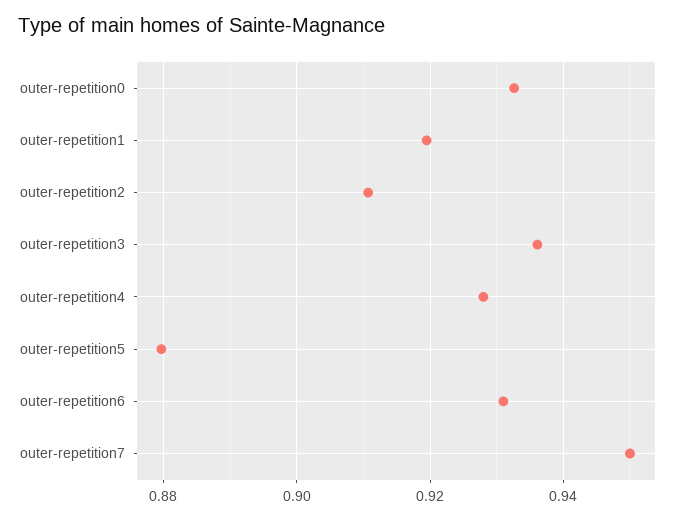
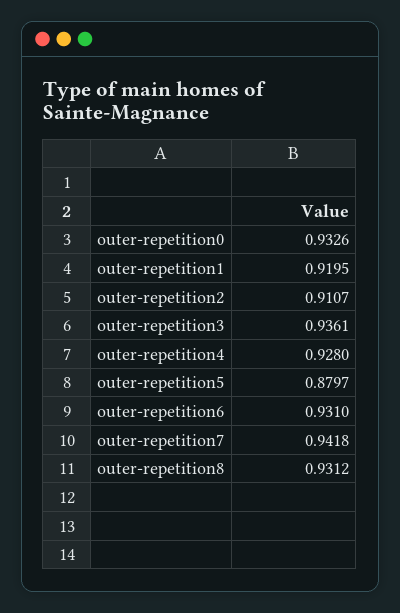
outer-repetition7: 0.95 -> 0.9418
outer-repetition8: none -> 0.9312

